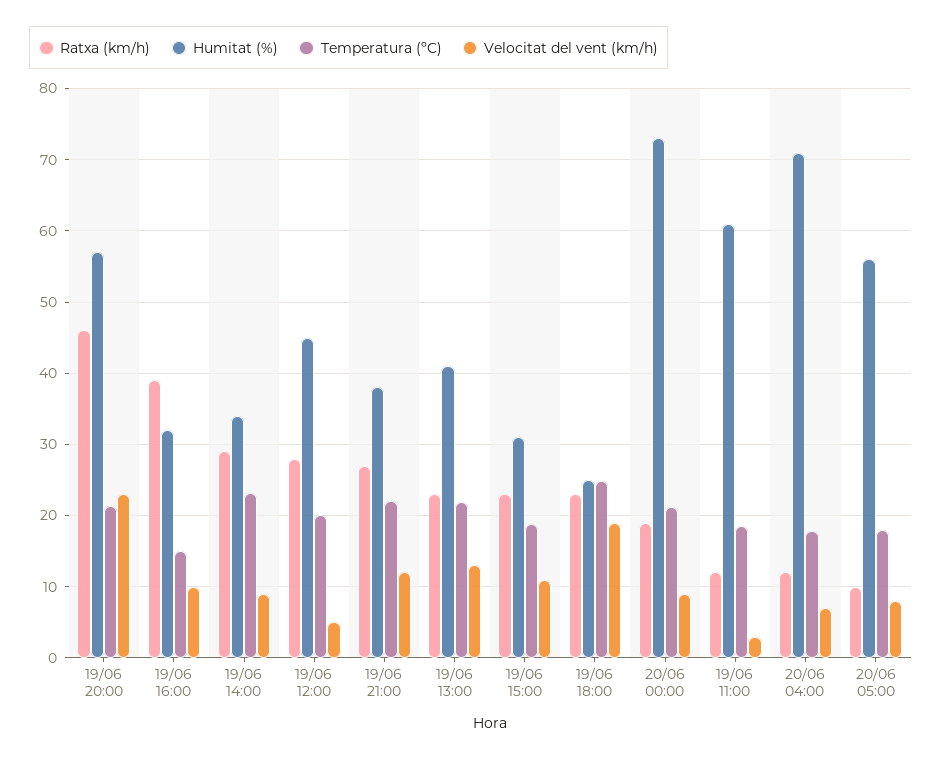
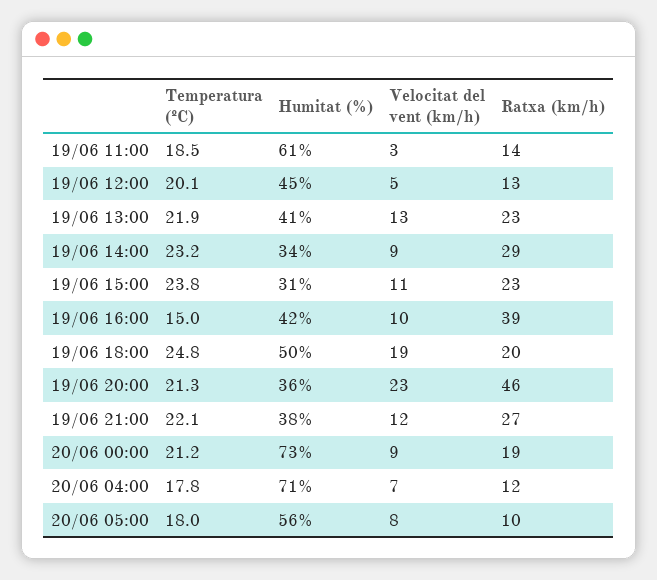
Humitat (%), 19/06 20:00: 57 -> 36
Humitat (%), 19/06 16:00: 32 -> 42
Ratxa (km/h), 19/06 12:00: 28 -> 13
Temperatura (ºC), 19/06 15:00: 19 -> 23.8
Ratxa (km/h), 19/06 18:00: 23 -> 20
Humitat (%), 19/06 18:00: 25 -> 50
Ratxa (km/h), 19/06 11:00: 12 -> 14

